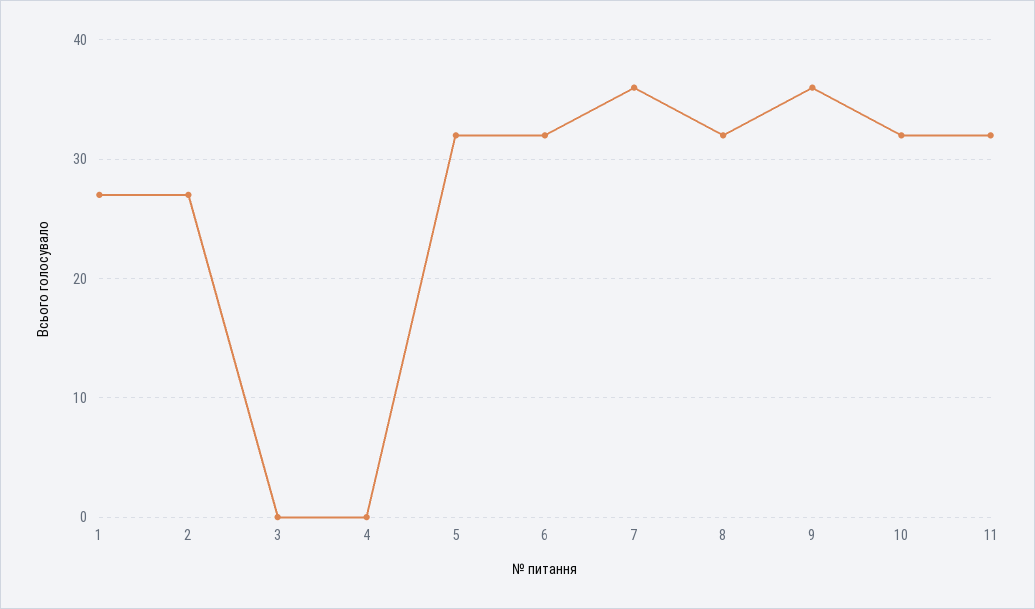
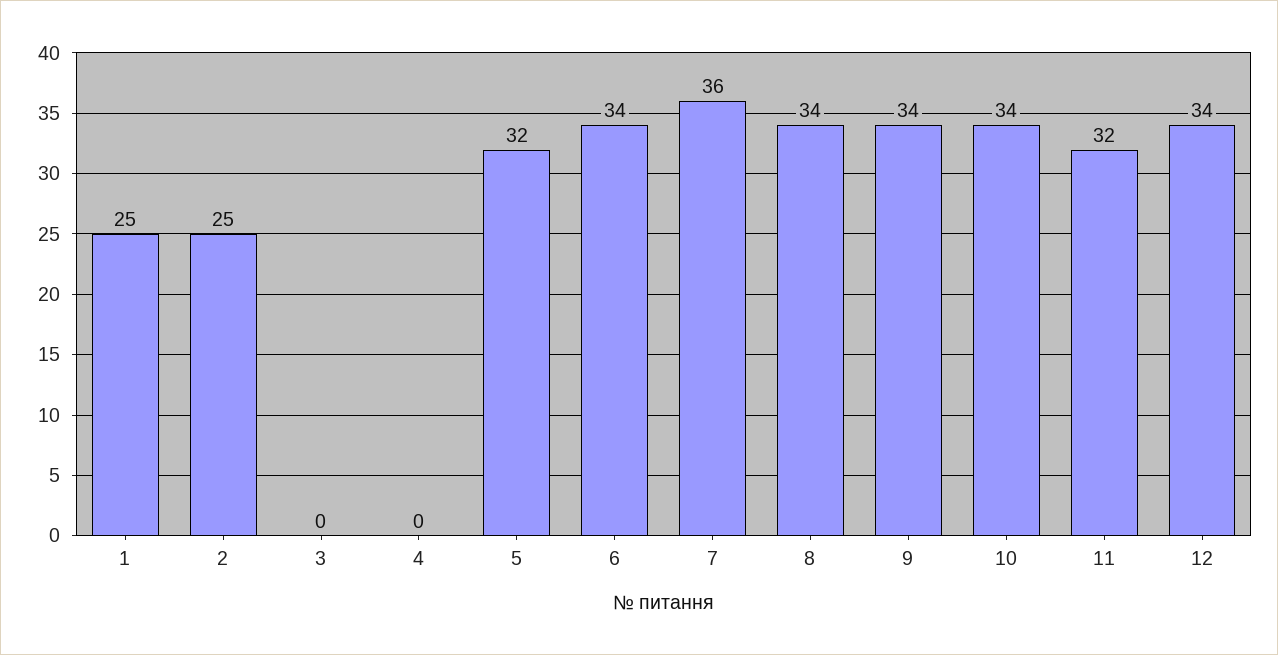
1: 27 -> 25
2: 27 -> 25
6: 32 -> 34
8: 32 -> 34
9: 36 -> 34
10: 32 -> 34
12: none -> 34

